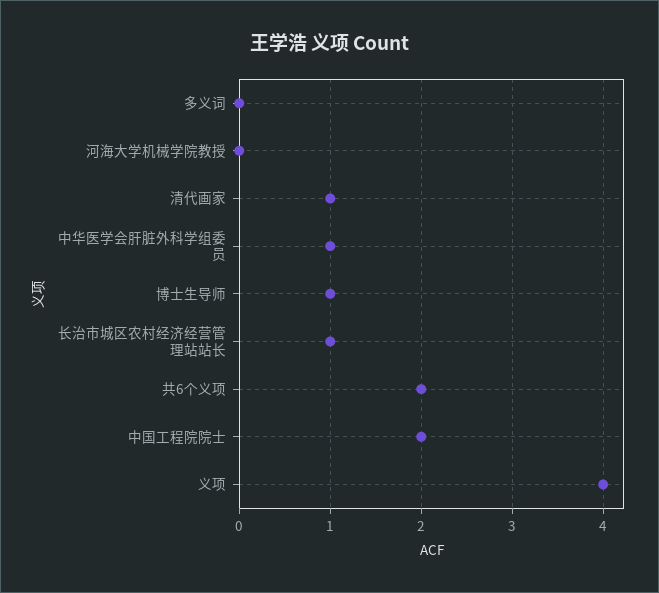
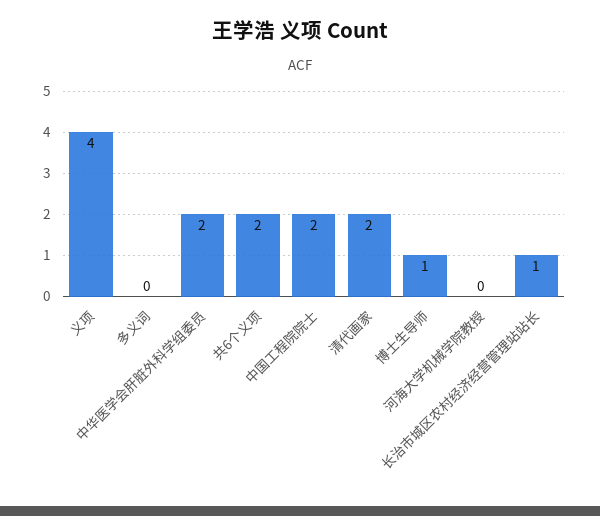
清代画家: 1 -> 2
中华医学会肝脏外科学组委员: 1 -> 2

